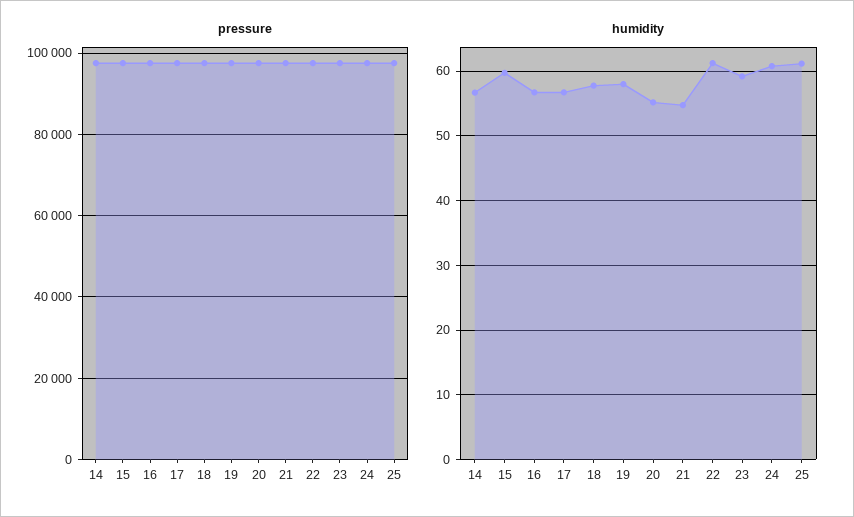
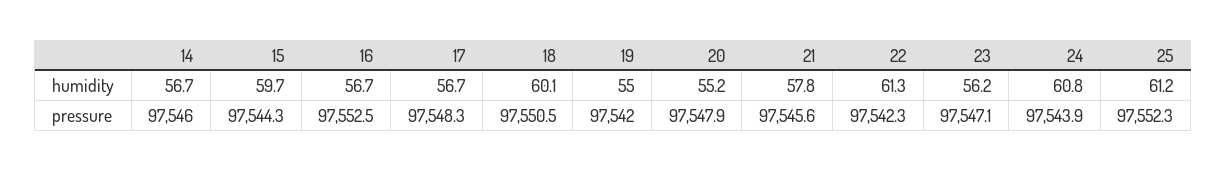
humidity, 18: 58 -> 60.1
humidity, 19: 58 -> 55
humidity, 21: 55 -> 57.8
humidity, 23: 59 -> 56.2

